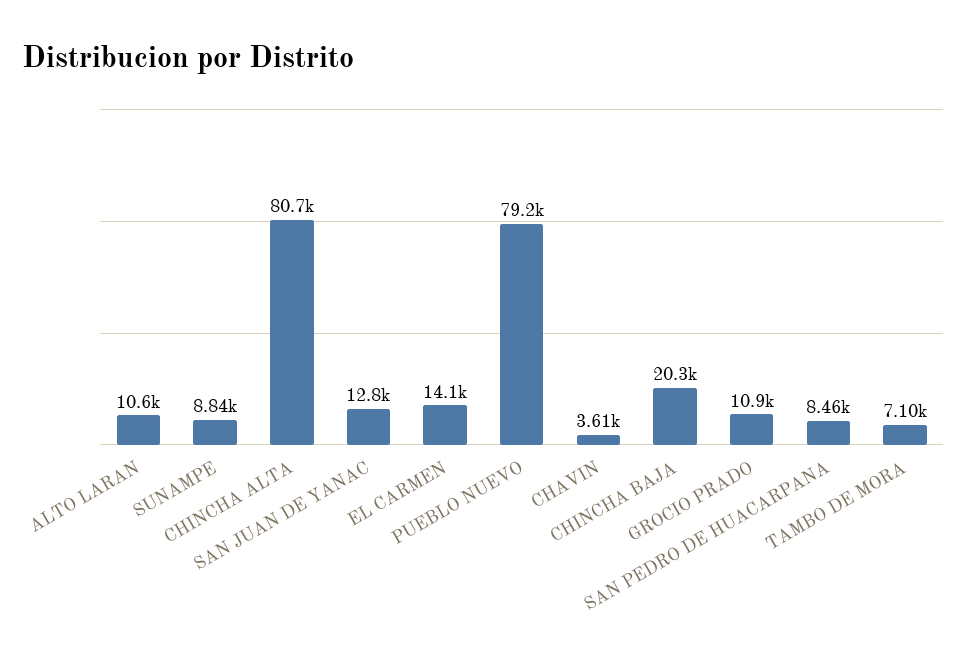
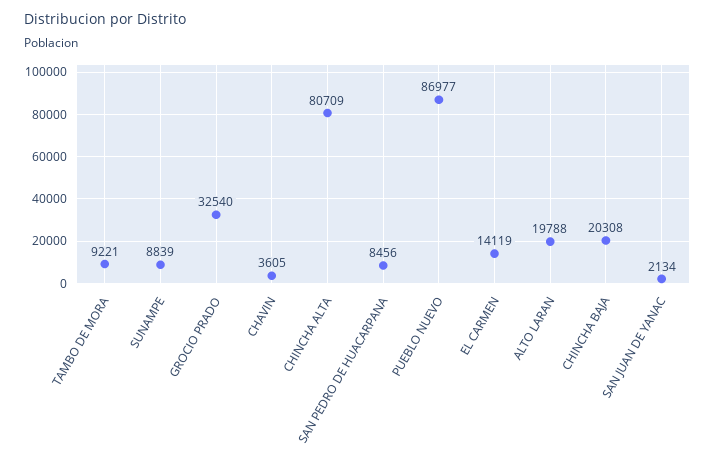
ALTO LARAN: 10600 -> 19788
SAN JUAN DE YANAC: 12800 -> 2134
PUEBLO NUEVO: 79200 -> 86977
GROCIO PRADO: 10900 -> 32540
TAMBO DE MORA: 7100 -> 9221

